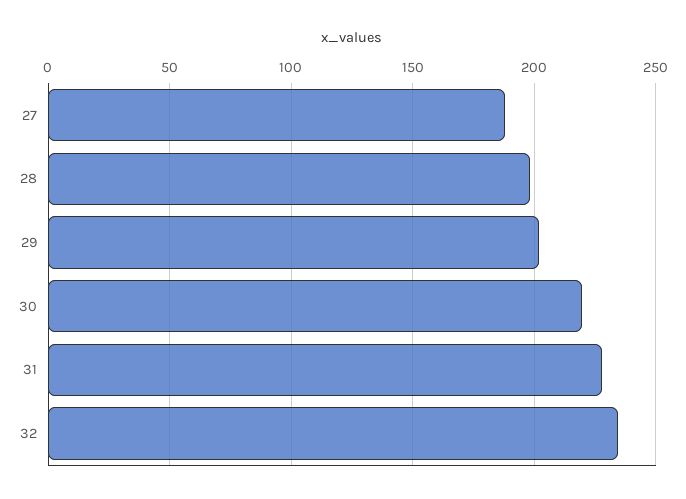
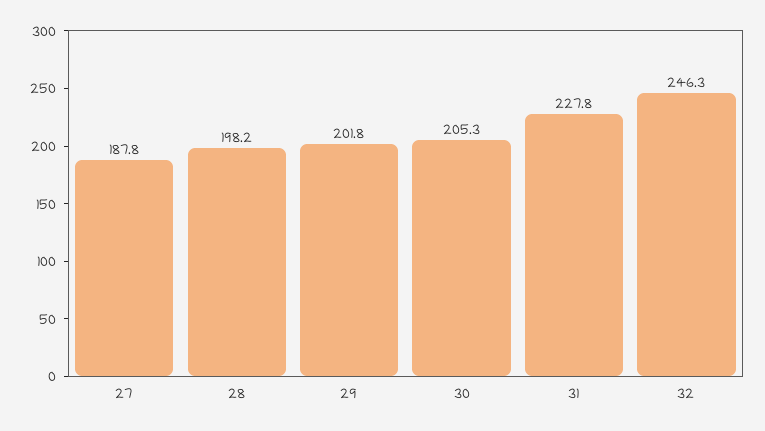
30: 220 -> 205.3
32: 235 -> 246.3

